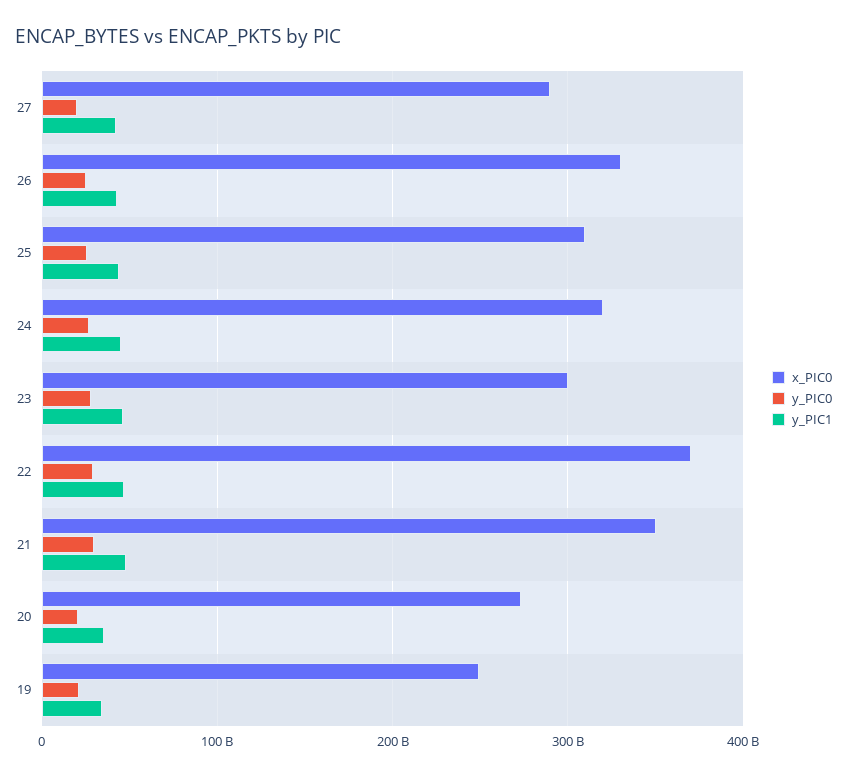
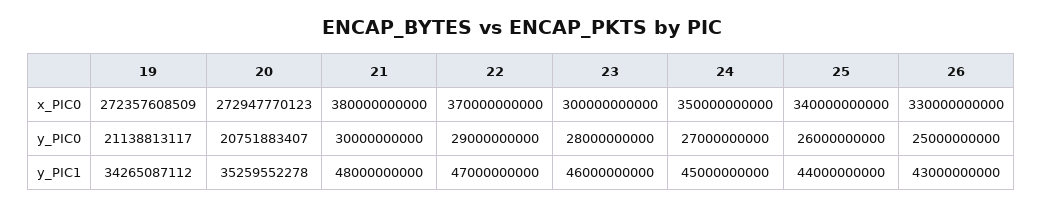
x_PIC0, 27: 290000000000 -> none
y_PIC0, 27: 20000000000 -> none
y_PIC1, 27: 40000000000 -> none
x_PIC0, 25: 310000000000 -> 340000000000
x_PIC0, 24: 320000000000 -> 350000000000
x_PIC0, 21: 350000000000 -> 380000000000
x_PIC0, 19: 250000000000 -> 272357608509

